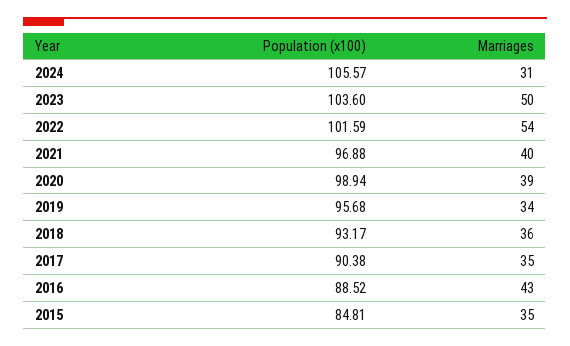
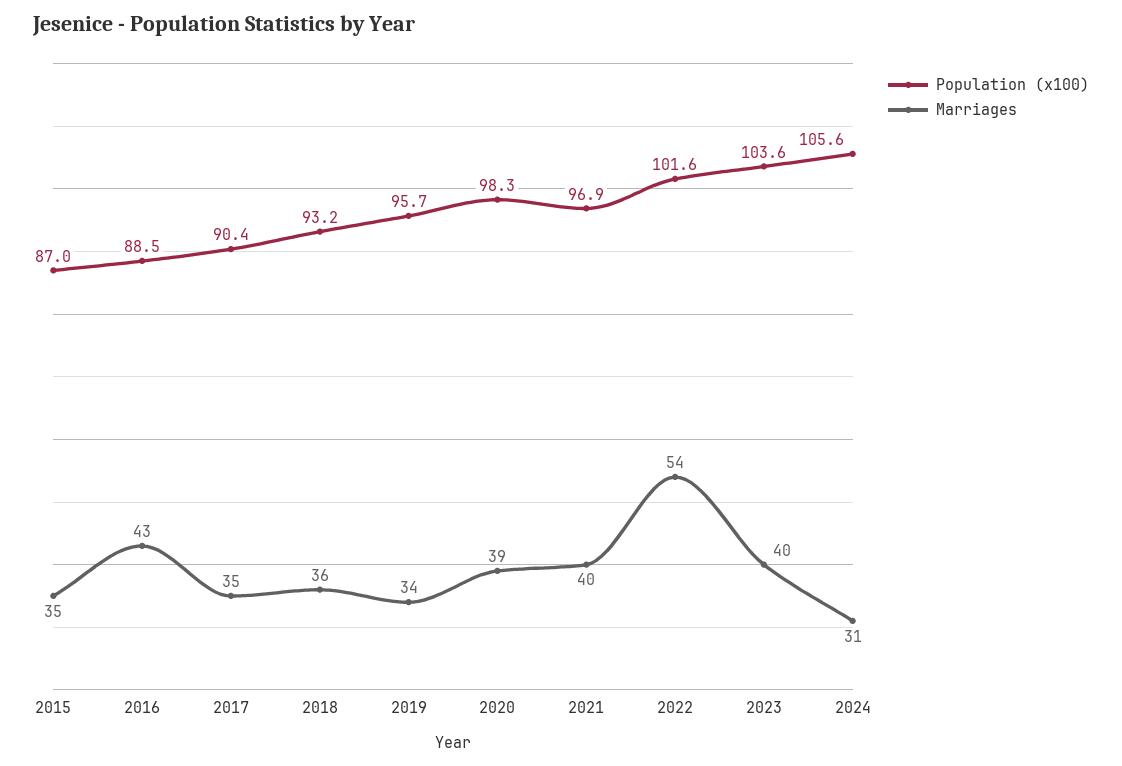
Marriages, 2023: 50 -> 40
Population (x100), 2020: 98.94 -> 98.3
Population (x100), 2015: 84.81 -> 87

